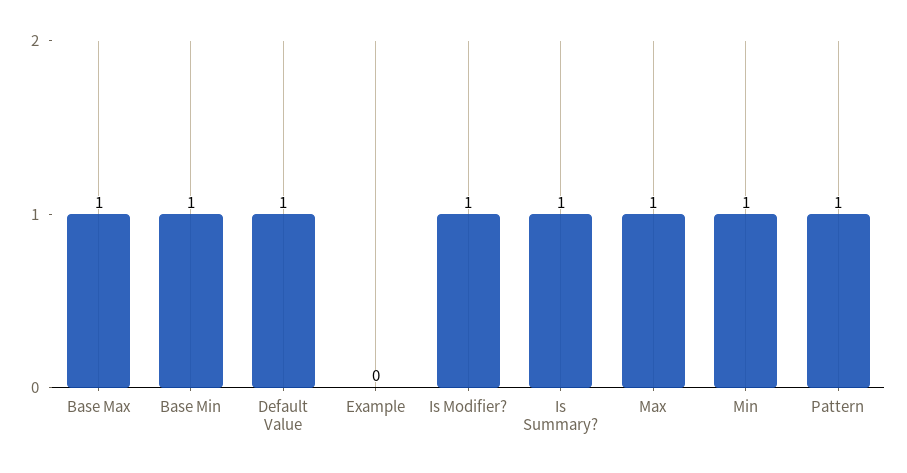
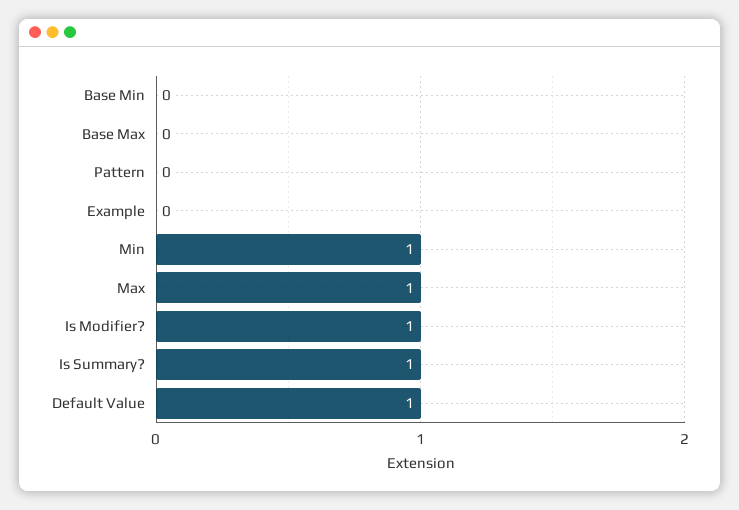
Base Max: 1 -> 0
Base Min: 1 -> 0
Pattern: 1 -> 0

